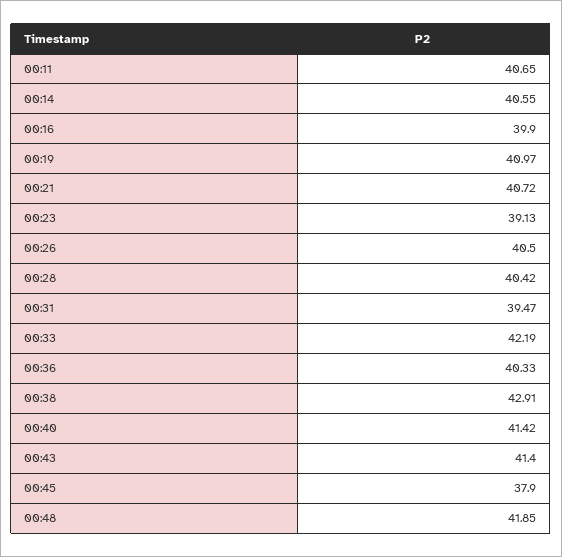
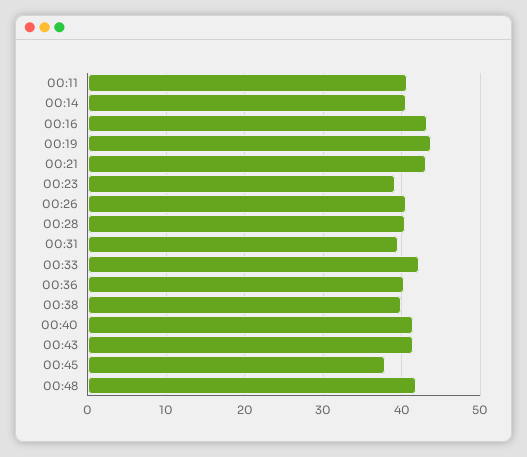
00:16: 39.9 -> 43
00:19: 40.97 -> 44
00:21: 40.72 -> 43
00:38: 42.91 -> 40

